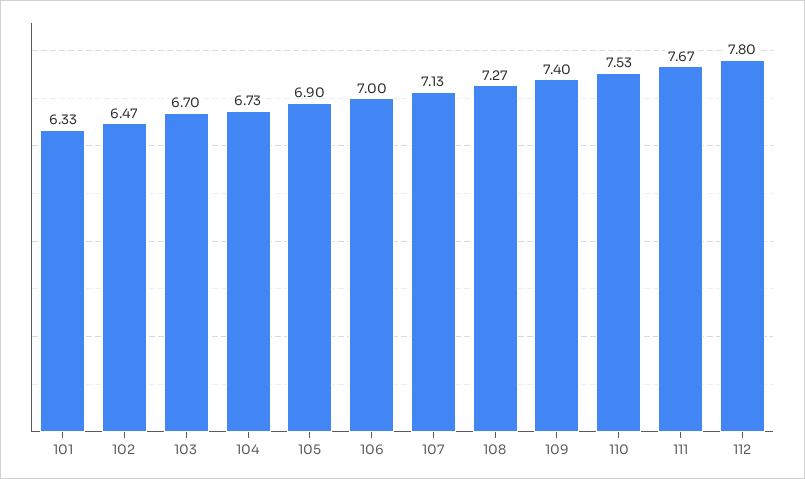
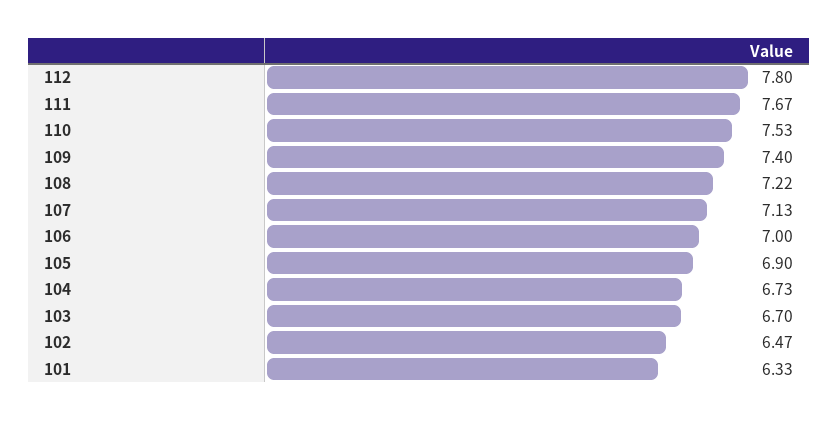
108: 7.27 -> 7.22

